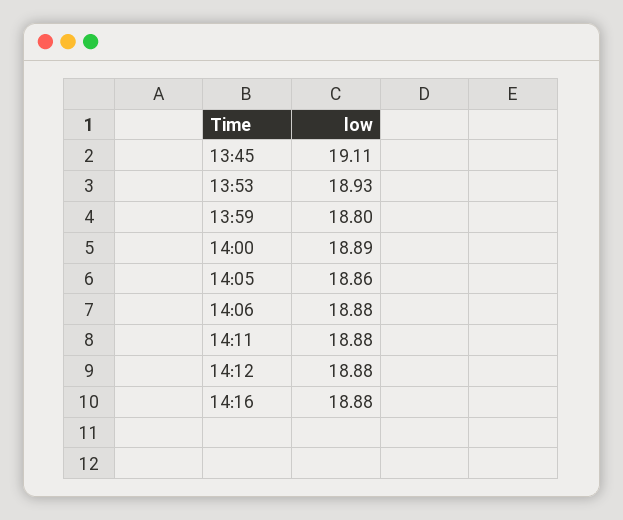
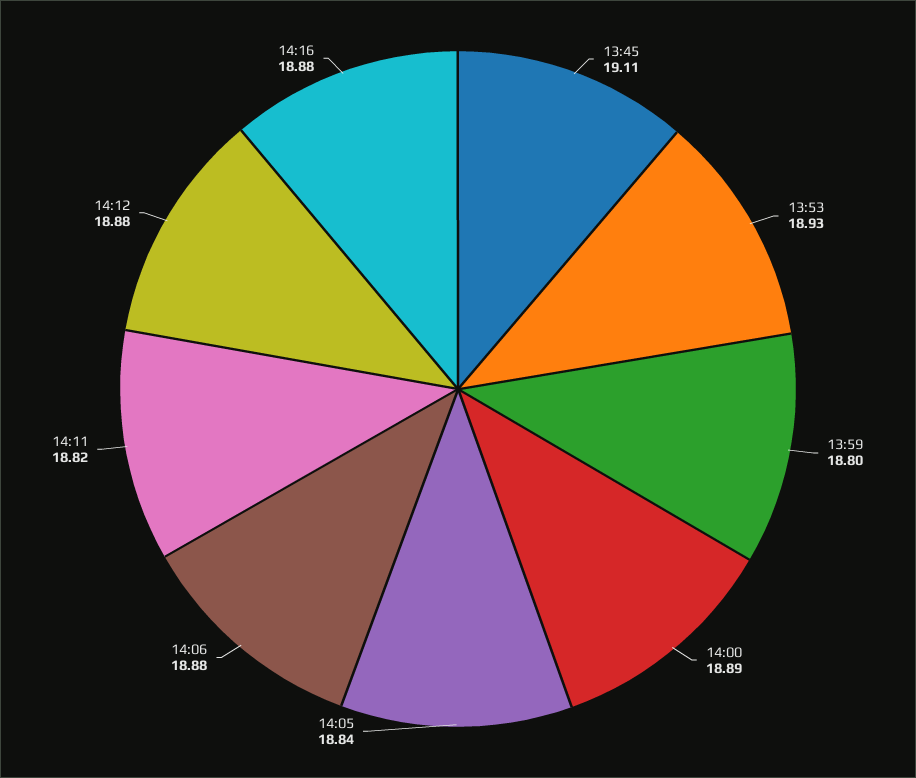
14:05: 18.86 -> 18.84
14:11: 18.88 -> 18.82

